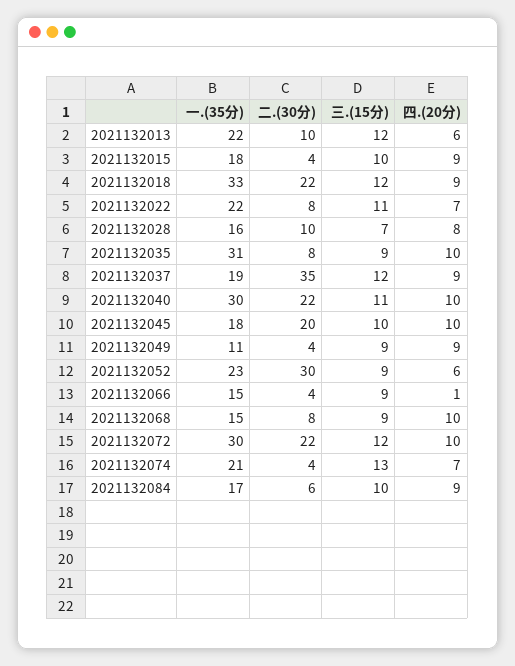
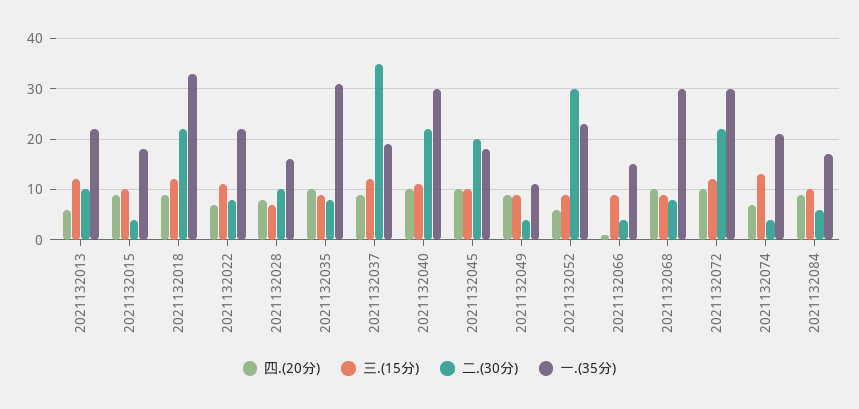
一.(35分), 2021132068: 15 -> 30

